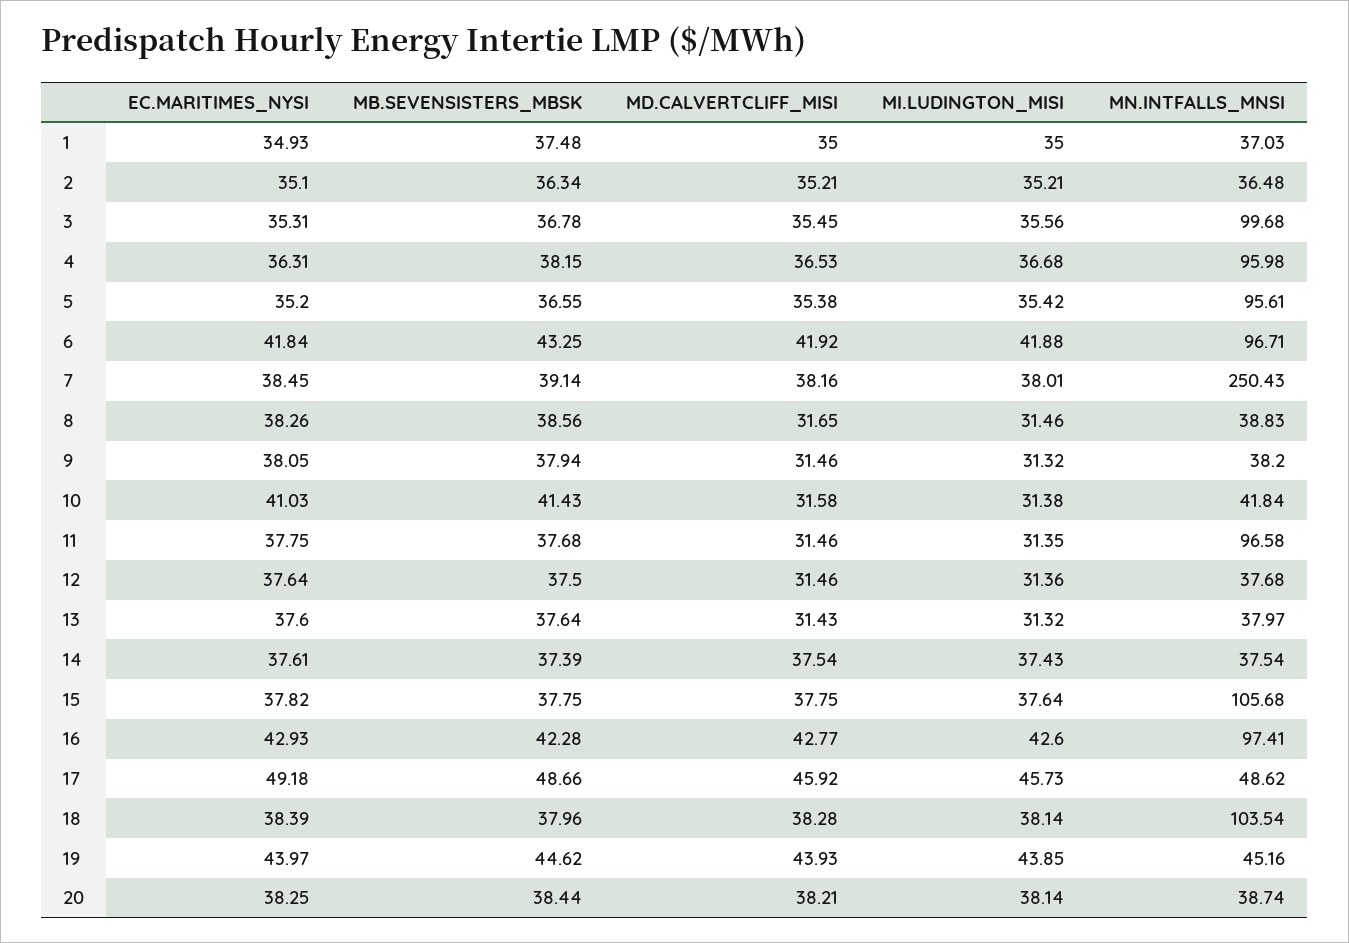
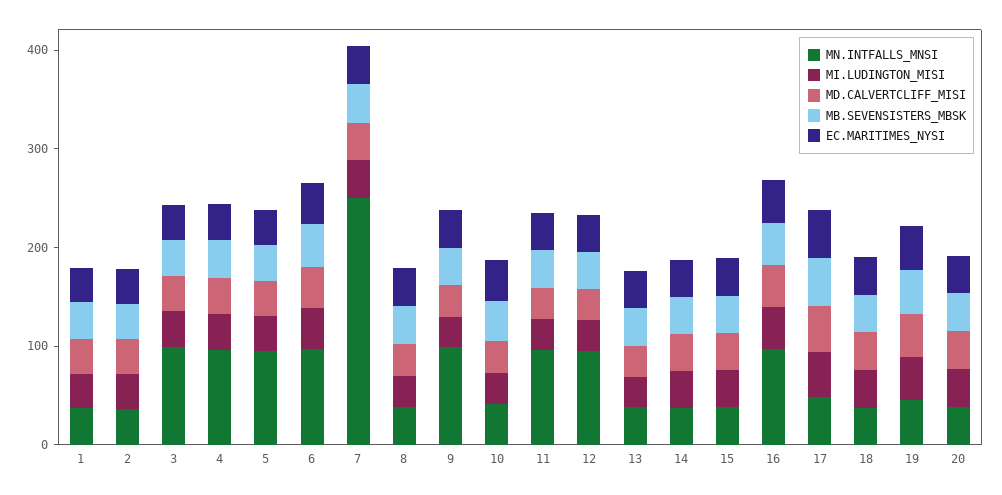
MN.INTFALLS_MNSI, 9: 38.2 -> 100
MN.INTFALLS_MNSI, 12: 37.68 -> 100
MN.INTFALLS_MNSI, 15: 105.68 -> 40
MN.INTFALLS_MNSI, 18: 103.54 -> 40

